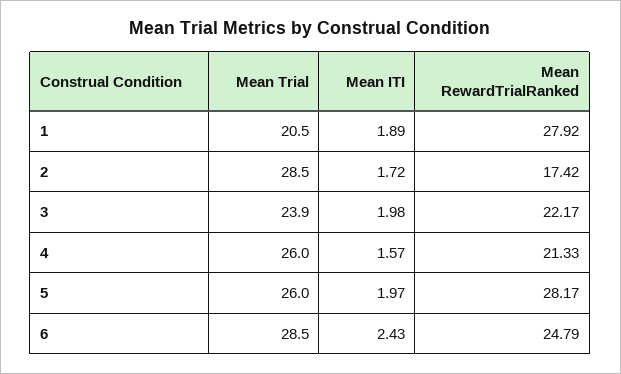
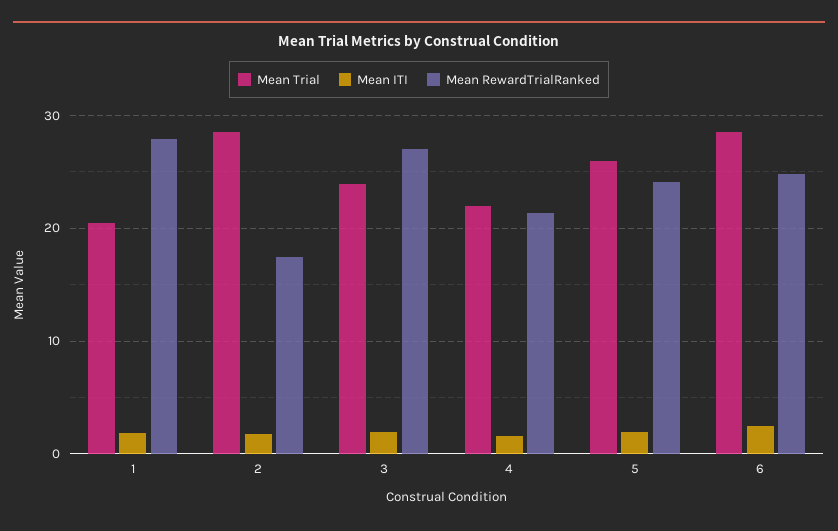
Mean RewardTrialRanked, 3: 22.17 -> 27
Mean Trial, 4: 26 -> 22
Mean RewardTrialRanked, 5: 28.17 -> 24

